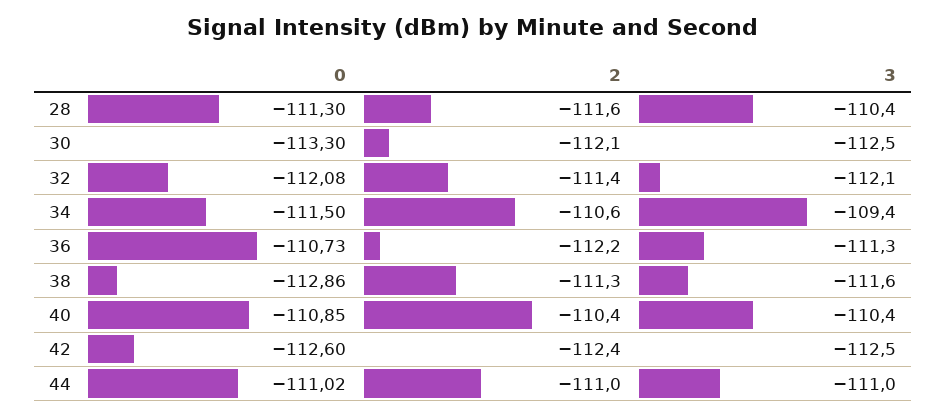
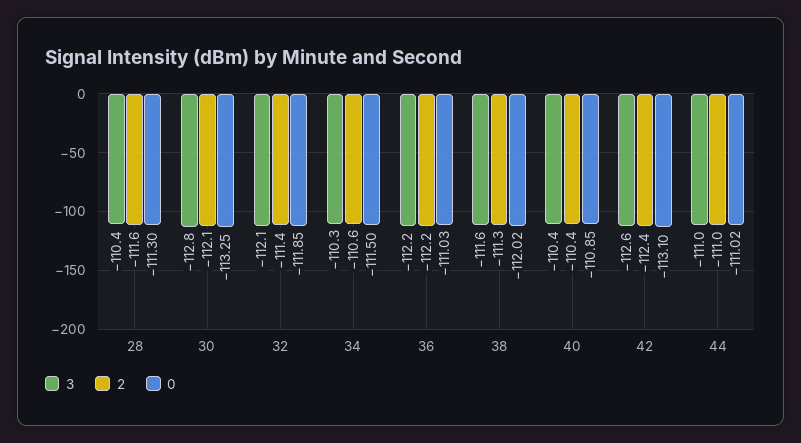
0, 30: -113.3 -> -113.25
3, 30: -112.5 -> -112.8
0, 32: -112.08 -> -111.85
3, 34: -109.4 -> -110.3
0, 36: -110.73 -> -111.03
3, 36: -111.3 -> -112.2
0, 38: -112.86 -> -112.02
0, 42: -112.6 -> -113.1
3, 42: -112.5 -> -112.6

